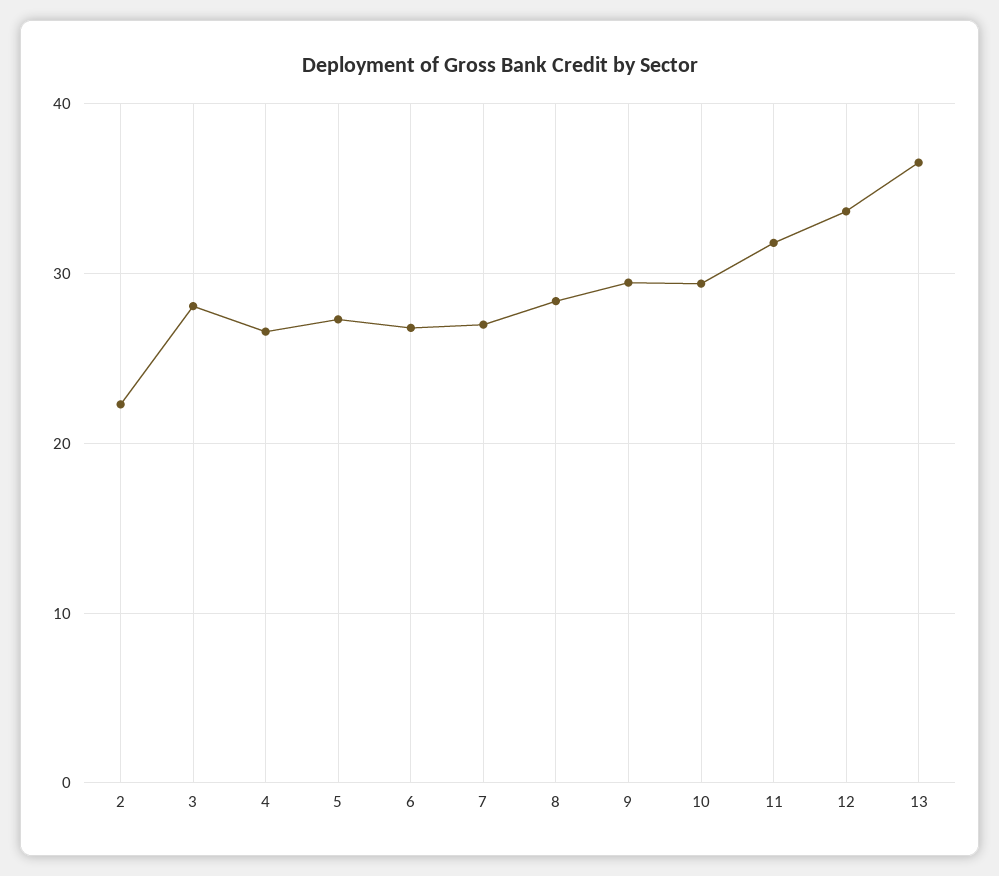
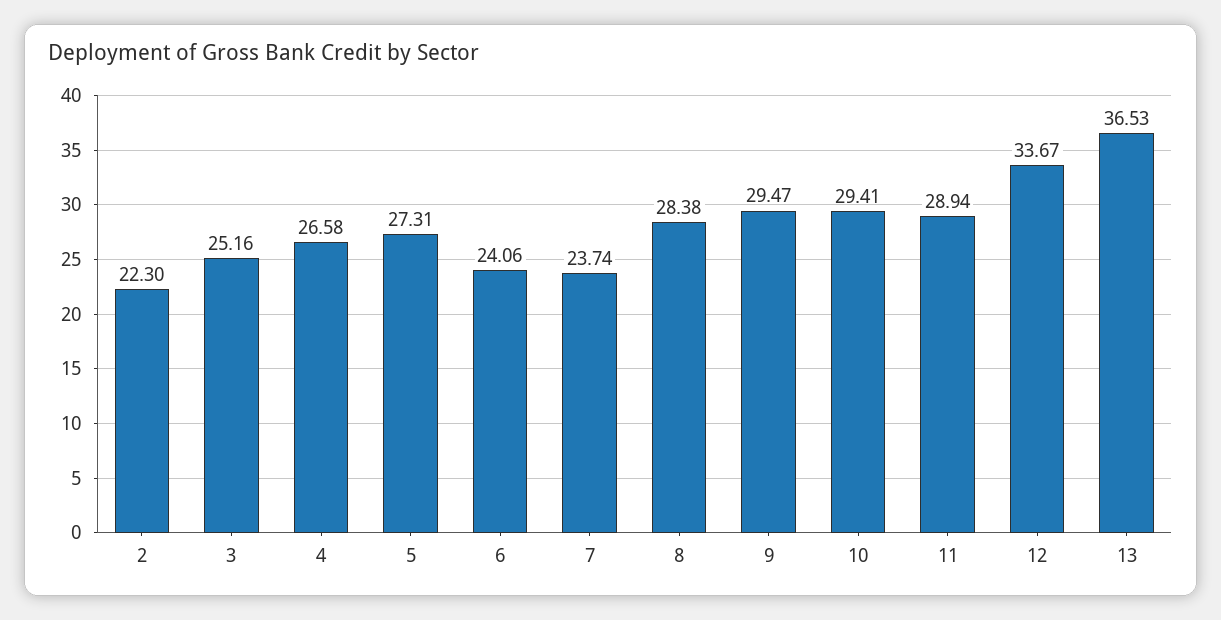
3: 28 -> 25.16
6: 27 -> 24.06
7: 27 -> 23.74
11: 32 -> 28.94

